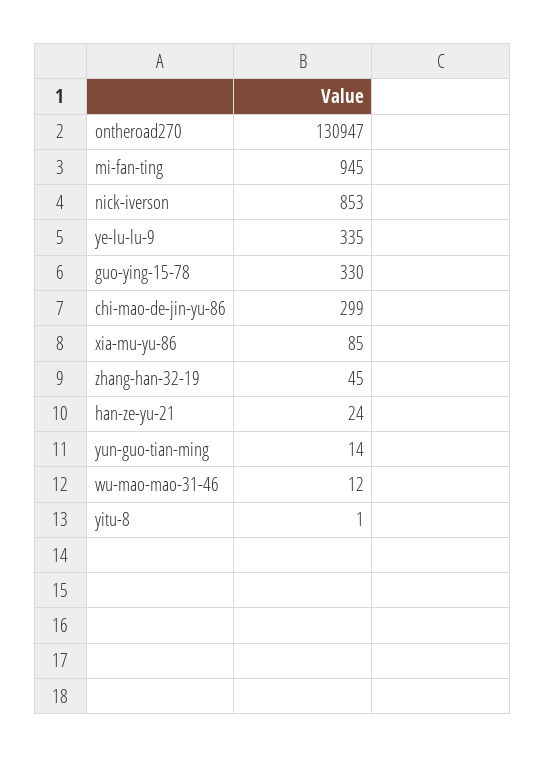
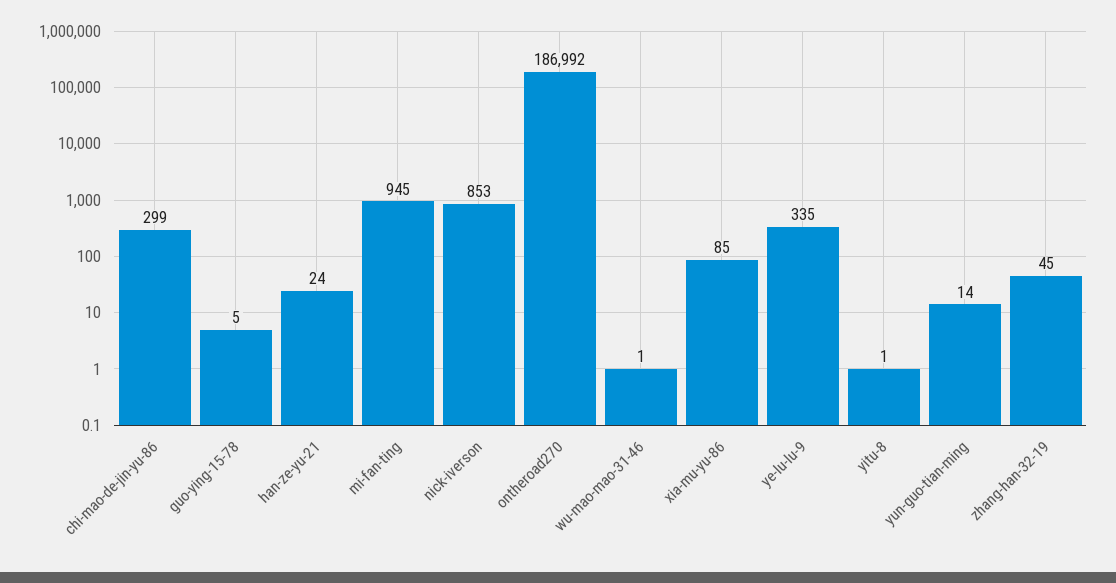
ontheroad270: 130947 -> 186992
guo-ying-15-78: 330 -> 5
wu-mao-mao-31-46: 12 -> 1

